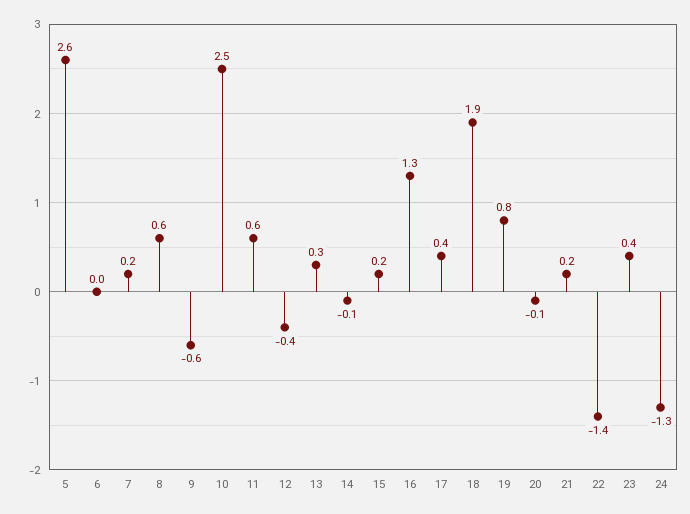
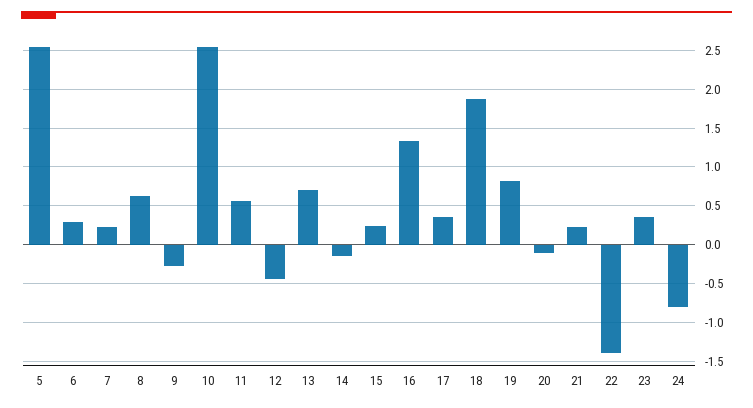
6: 0 -> 0.3
9: -0.6 -> -0.3
13: 0.3 -> 0.7
24: -1.3 -> -0.8

